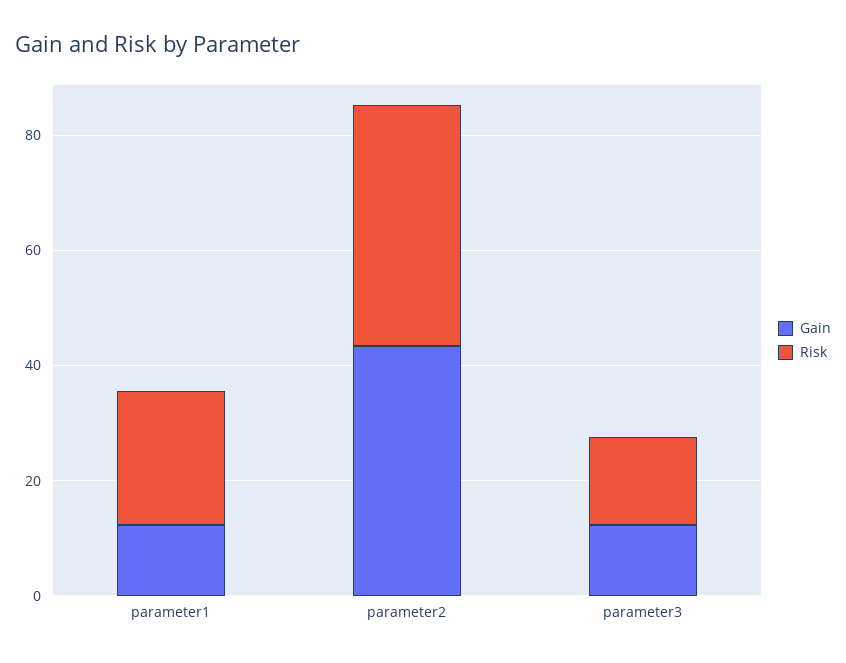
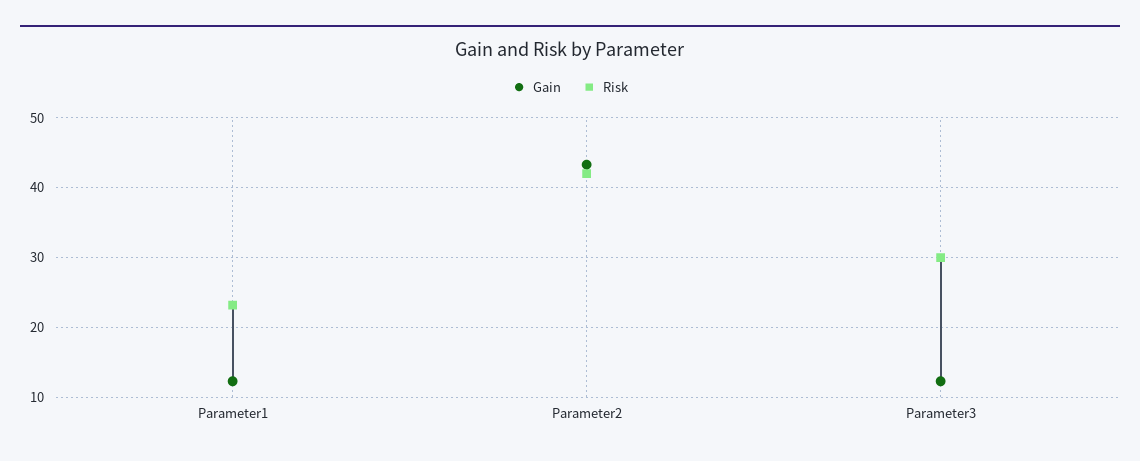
Risk, parameter3: 15 -> 30

